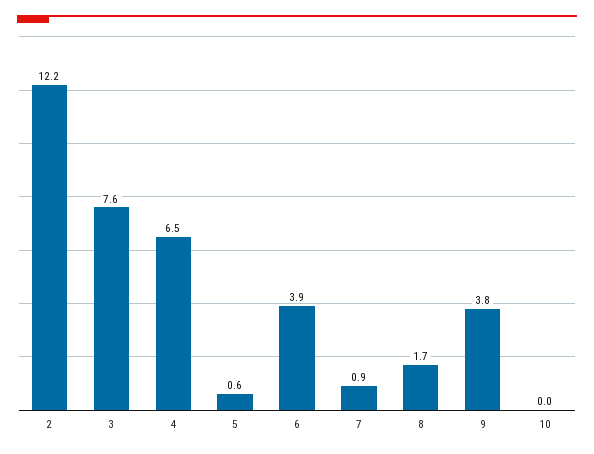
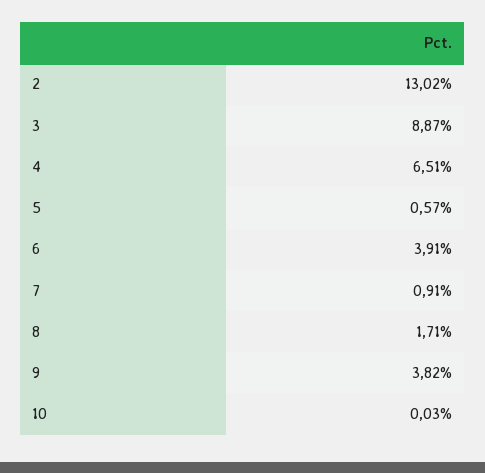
2: 12.2 -> 13.02
3: 7.6 -> 8.87

